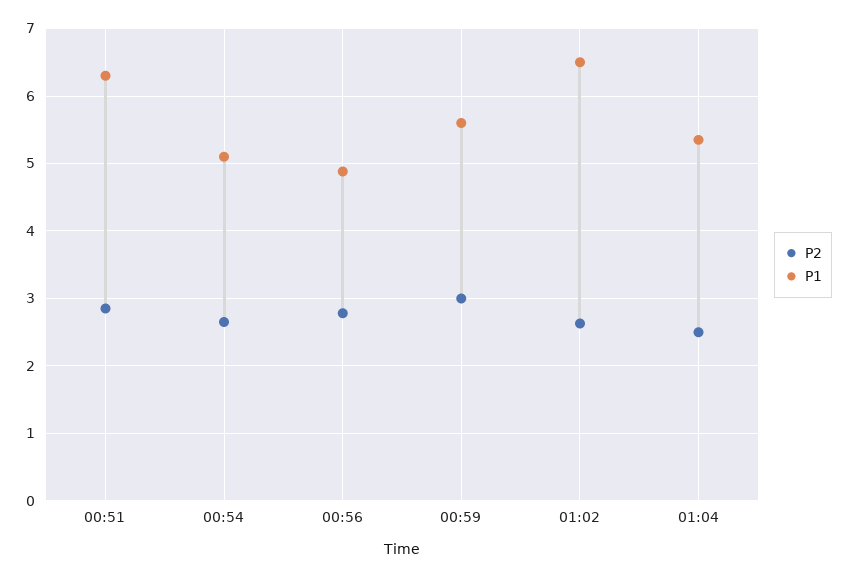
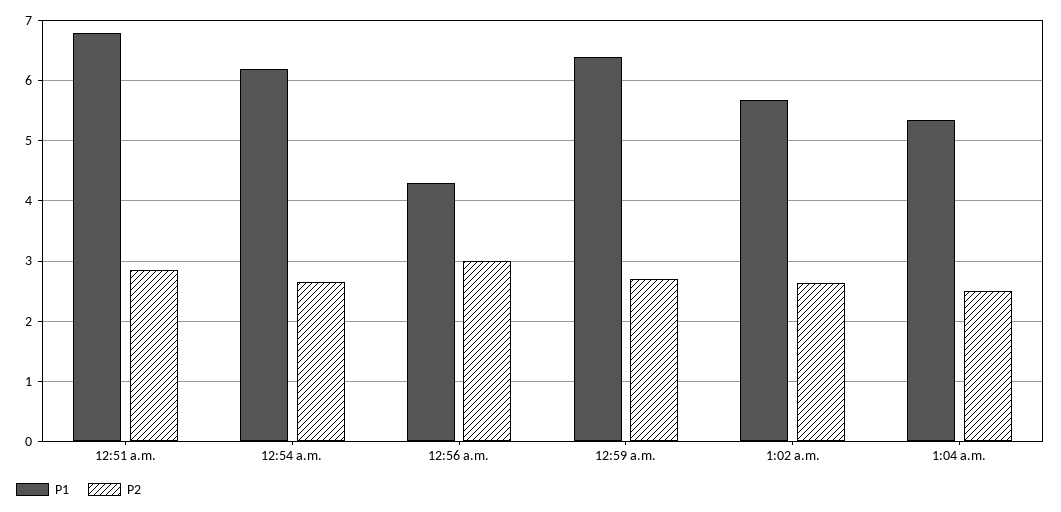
P1, 00:51: 6.3 -> 6.8
P1, 00:54: 5.1 -> 6.2
P2, 00:56: 2.8 -> 3
P1, 00:56: 4.9 -> 4.3
P2, 00:59: 3 -> 2.7
P1, 00:59: 5.6 -> 6.4
P1, 01:02: 6.5 -> 5.7

